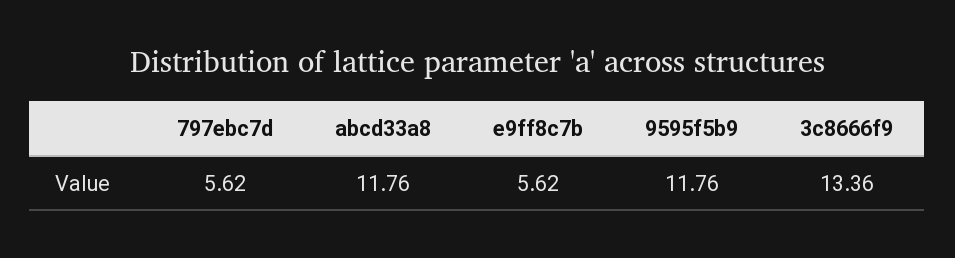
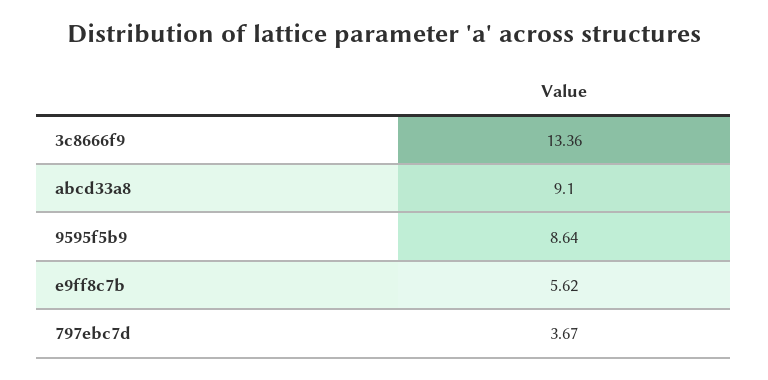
797ebc7d: 5.62 -> 3.67
abcd33a8: 11.76 -> 9.1
9595f5b9: 11.76 -> 8.64

